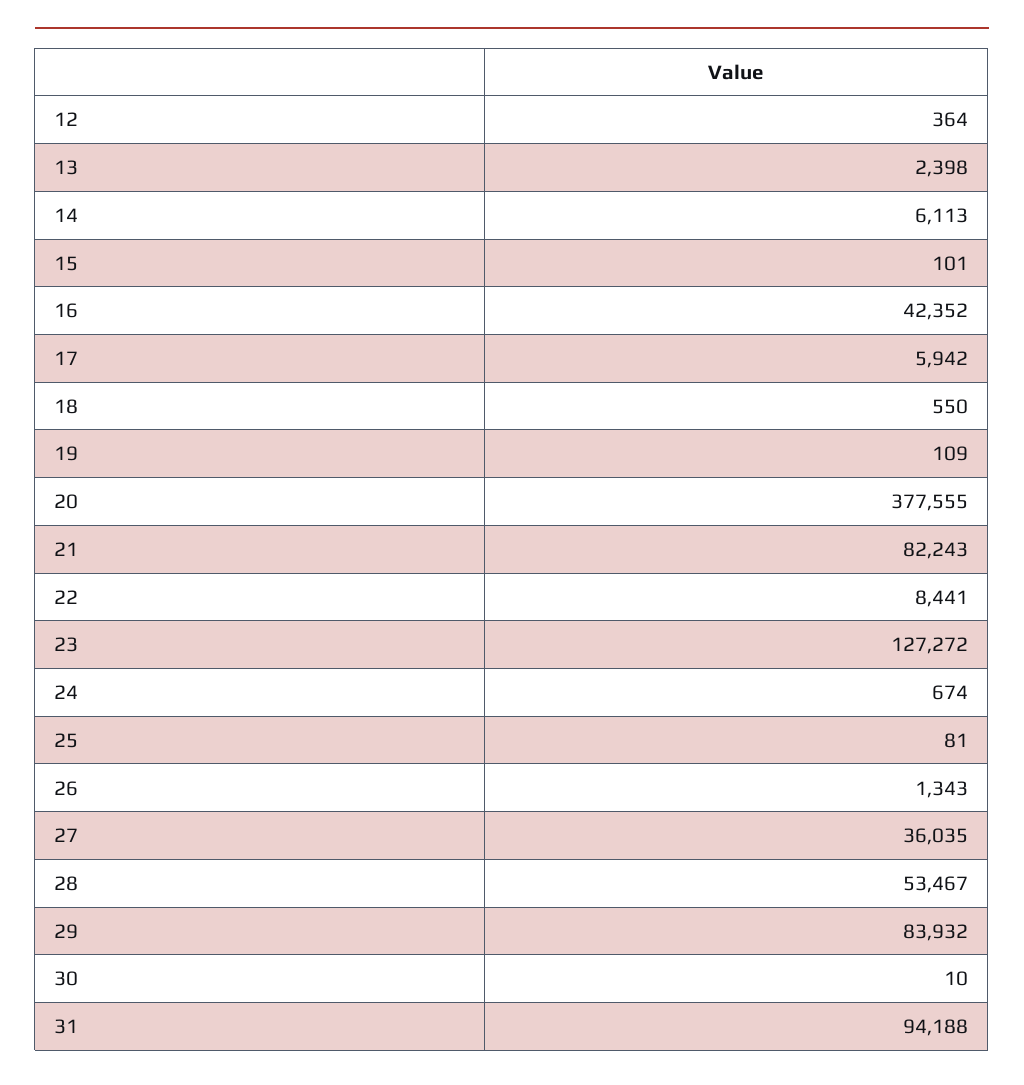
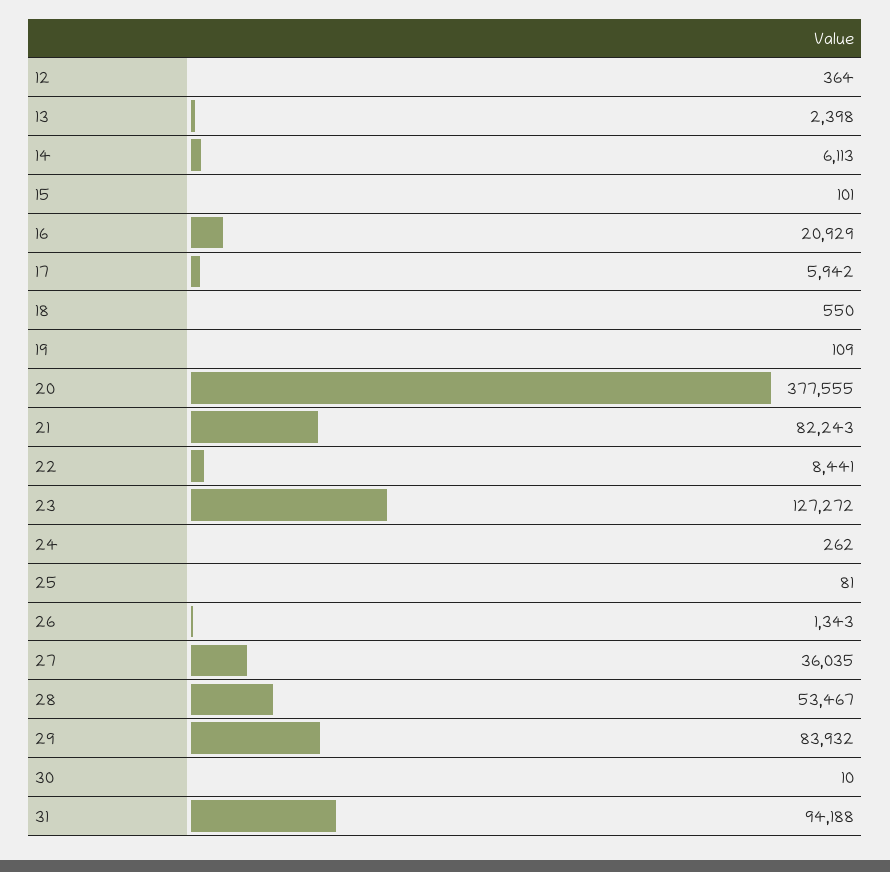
16: 42352 -> 20929
24: 674 -> 262

